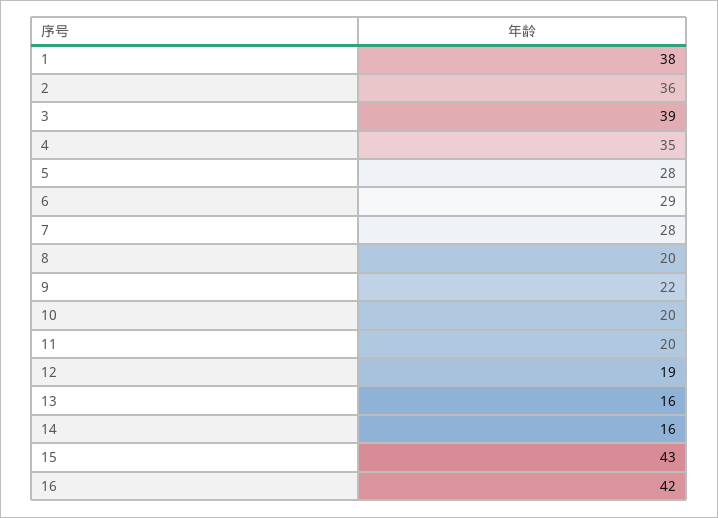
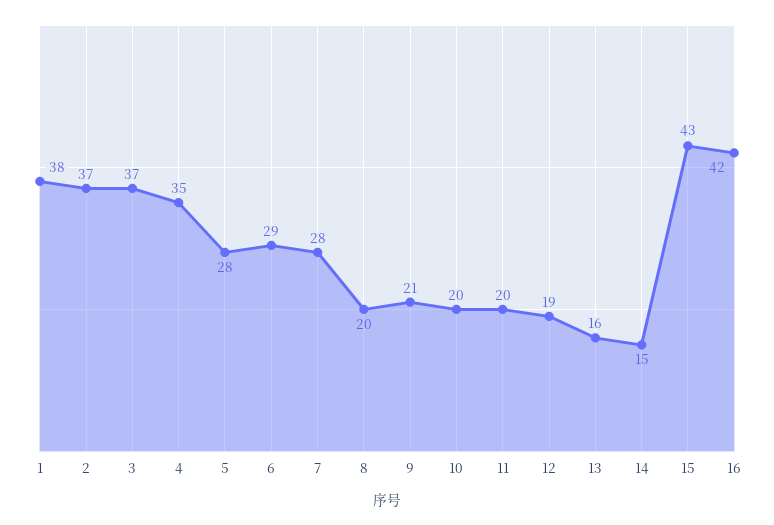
2: 36 -> 37
3: 39 -> 37
9: 22 -> 21
14: 16 -> 15

